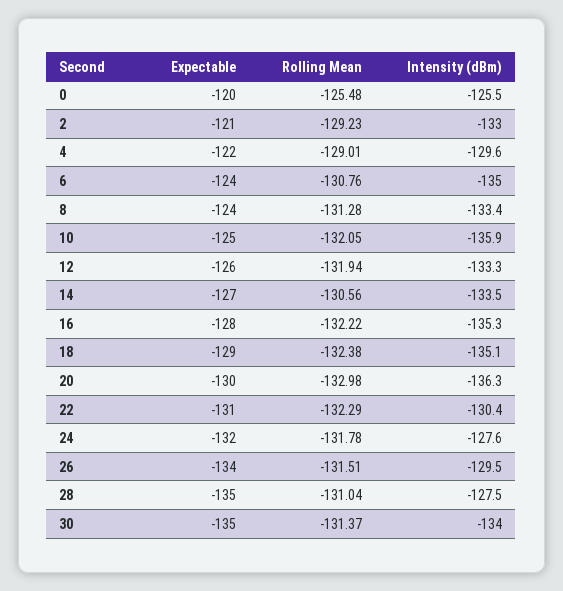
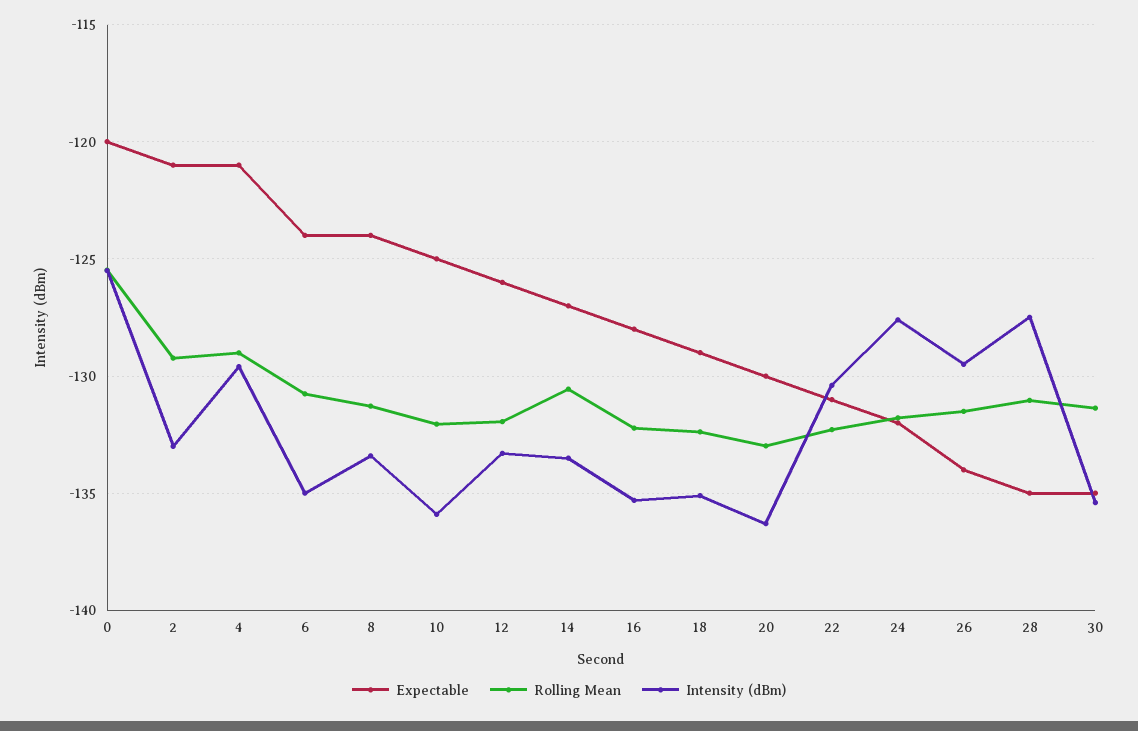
Expectable, 4: -122 -> -121
Intensity (dBm), 30: -134 -> -135.5

